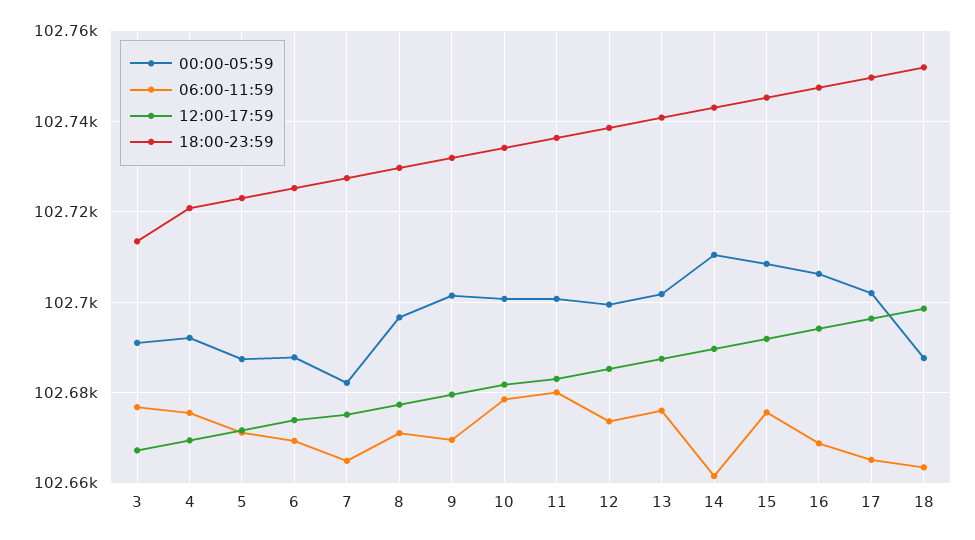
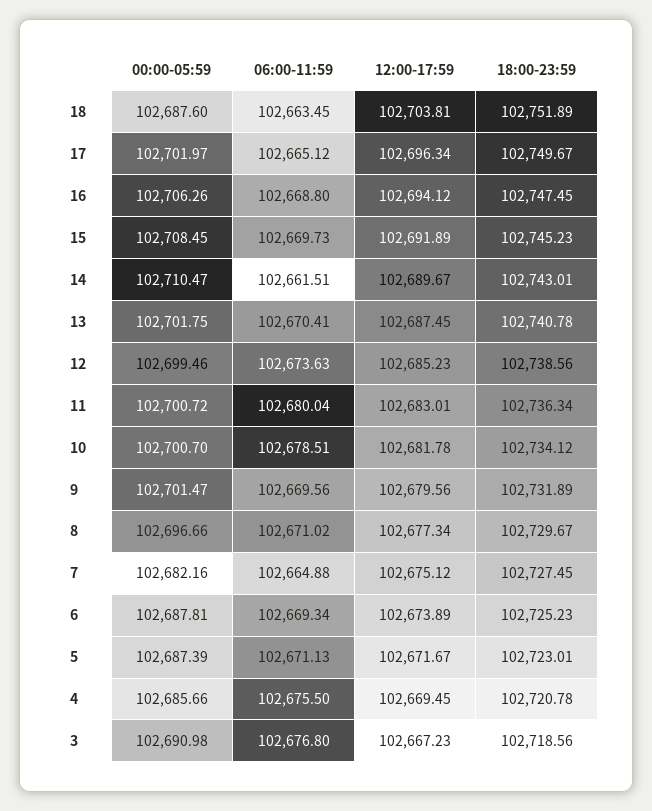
18:00-23:59, 3: 102714 -> 102718.56
00:00-05:59, 4: 102692 -> 102685.66
06:00-11:59, 13: 102676 -> 102670.41
06:00-11:59, 15: 102676 -> 102669.73
12:00-17:59, 18: 102698 -> 102703.81

